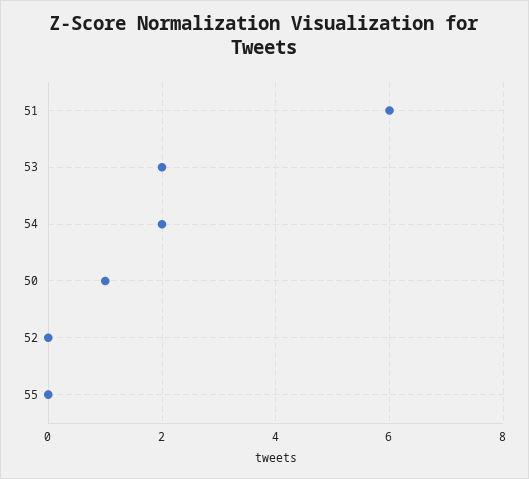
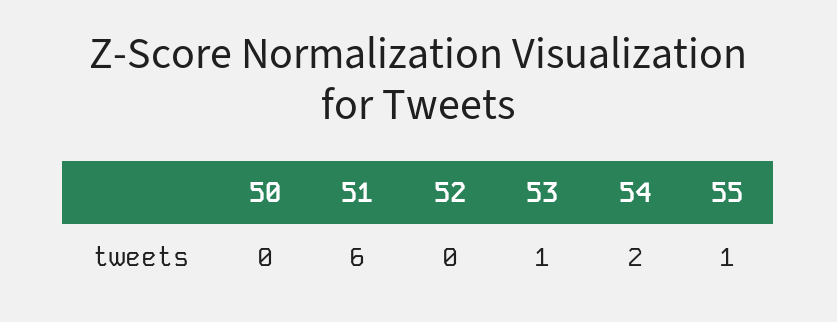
53: 2 -> 1
50: 1 -> 0
55: 0 -> 1

